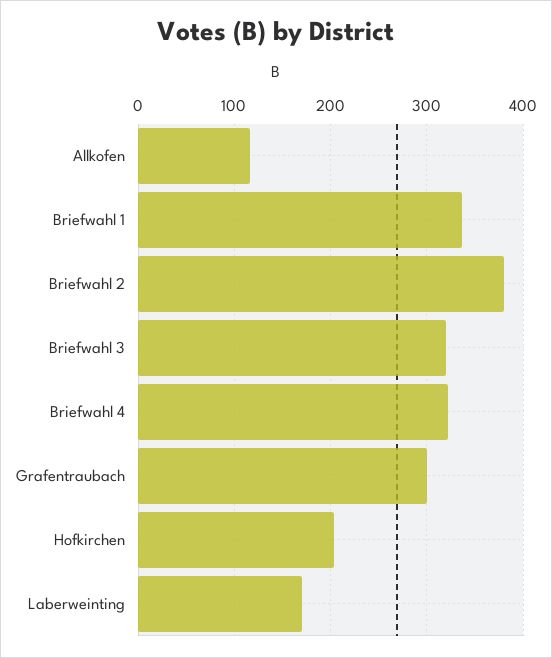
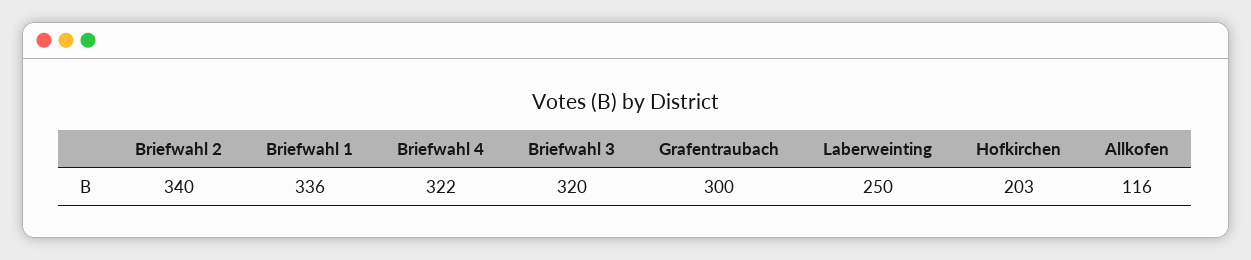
Briefwahl 2: 380 -> 340
Laberweinting: 170 -> 250

